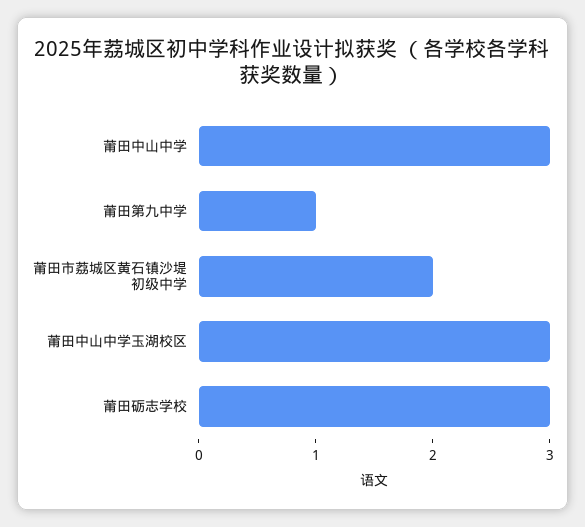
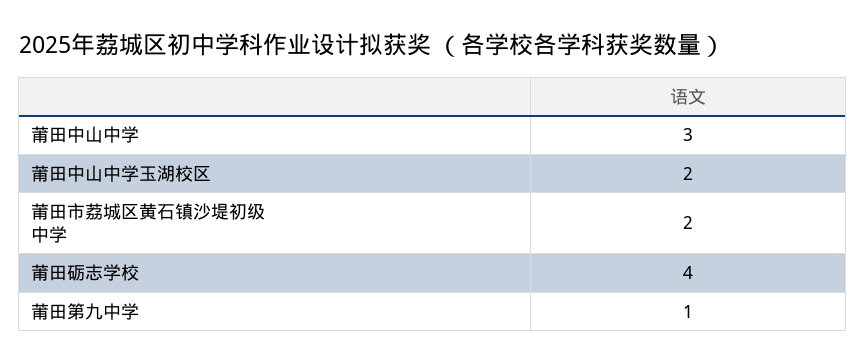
莆田中山中学玉湖校区: 3 -> 2
莆田砺志学校: 3 -> 4

